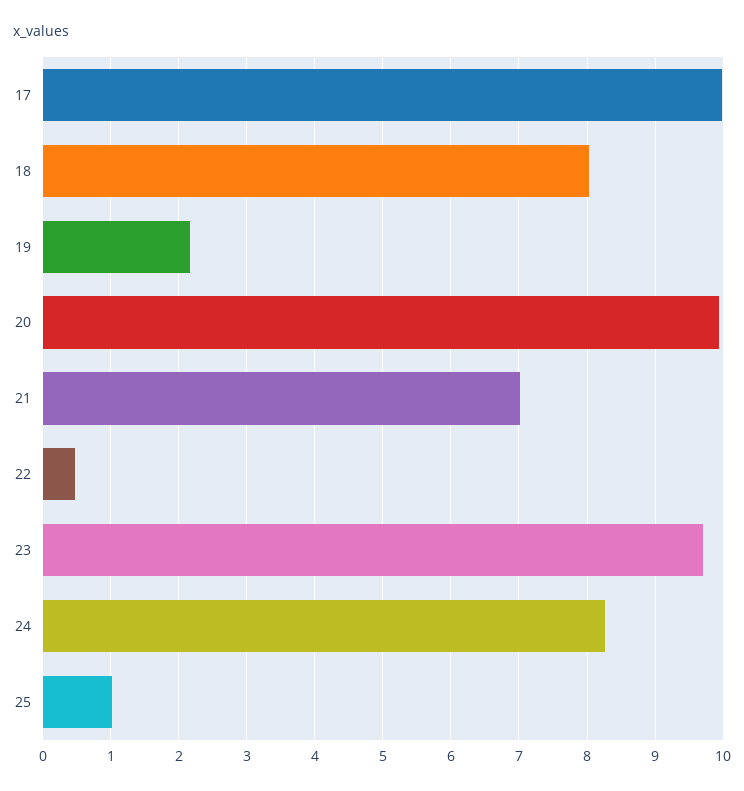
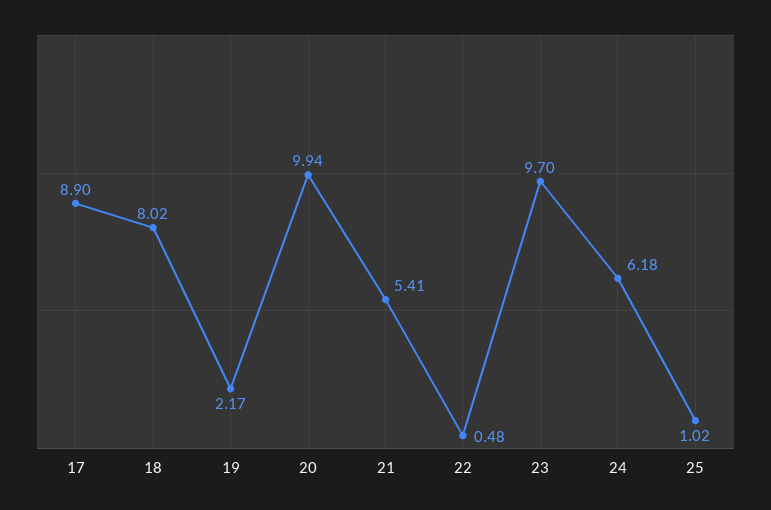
17: 10 -> 8.9
21: 7 -> 5.41
24: 8.3 -> 6.18

